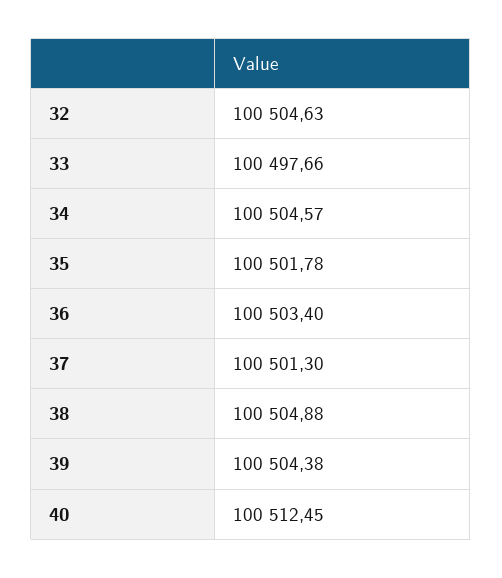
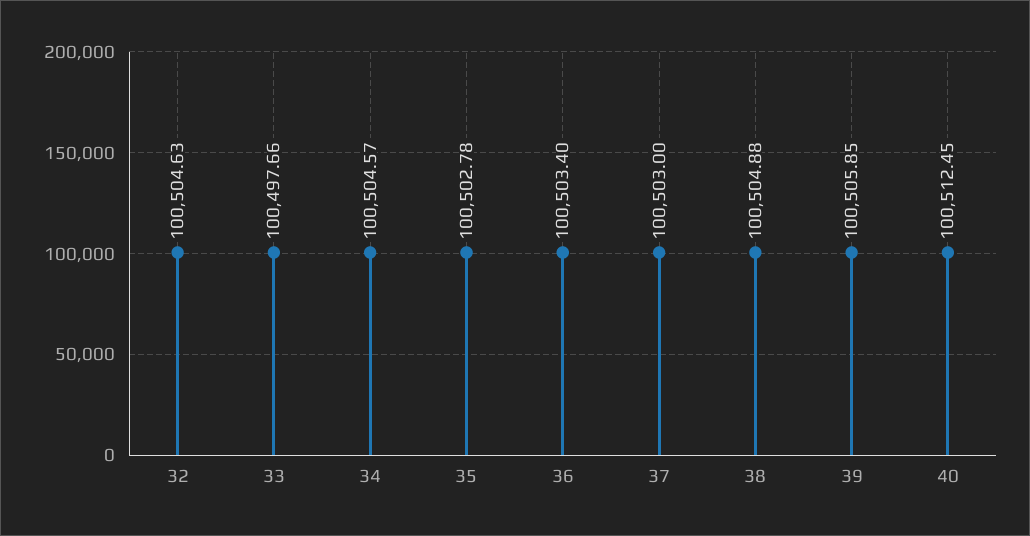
35: 100501.78 -> 100502.78
37: 100501.3 -> 100503
39: 100504.38 -> 100505.85

